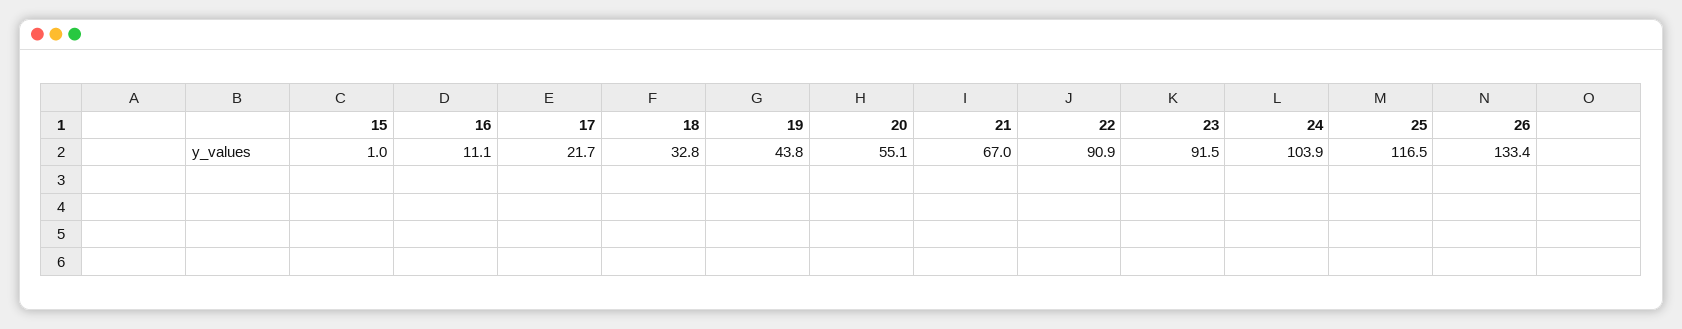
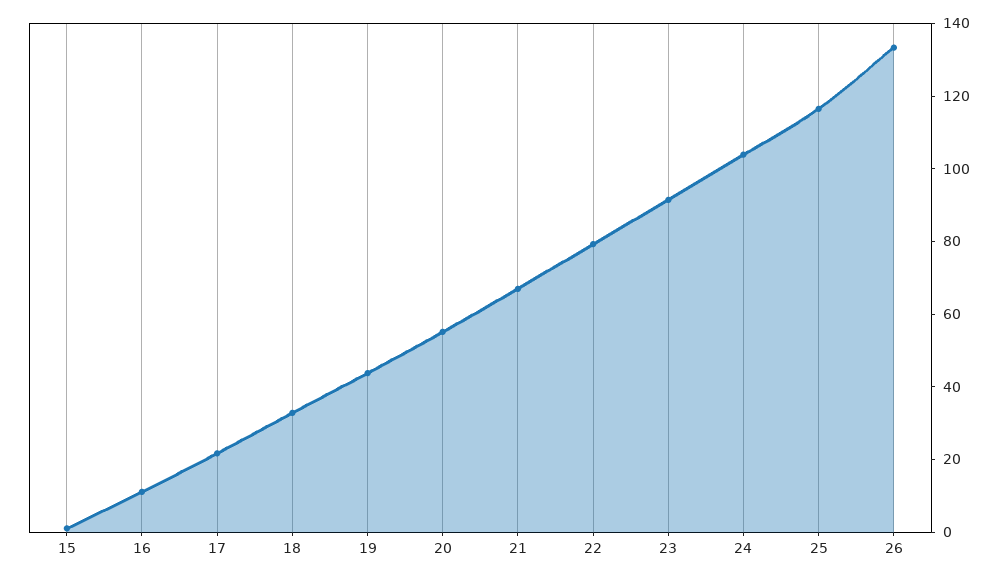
22: 90.9 -> 80

